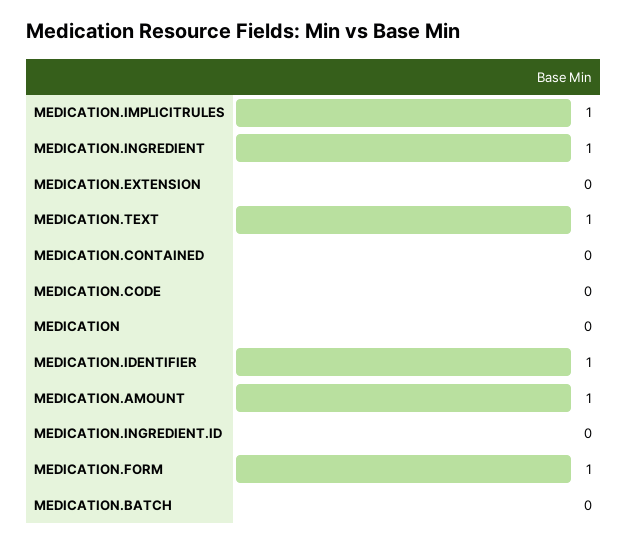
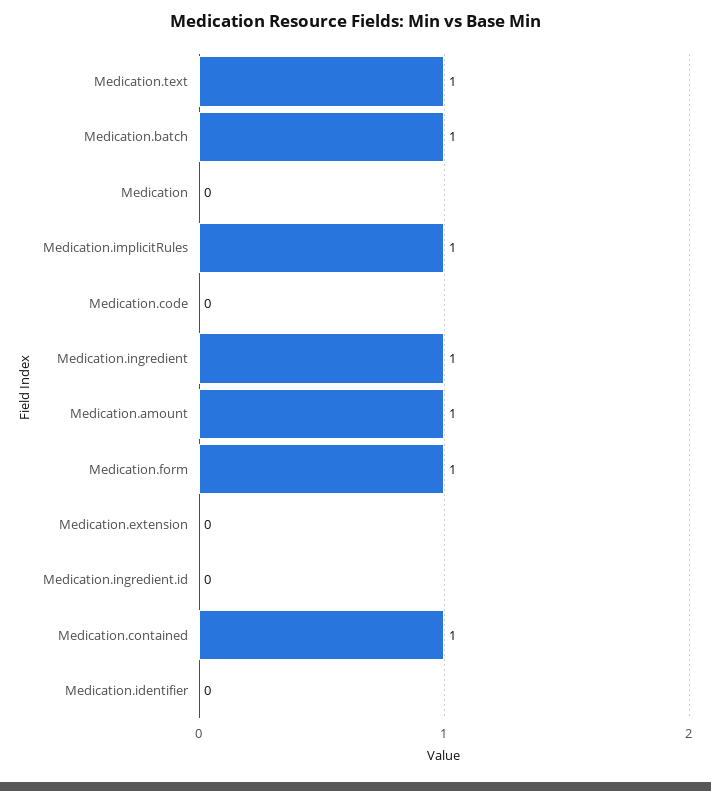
MEDICATION.CONTAINED: 0 -> 1
MEDICATION.IDENTIFIER: 1 -> 0
MEDICATION.BATCH: 0 -> 1

